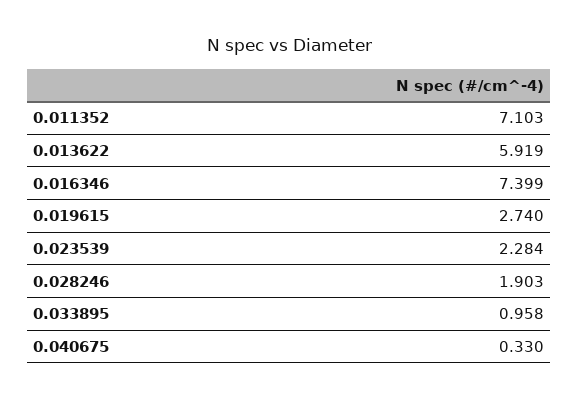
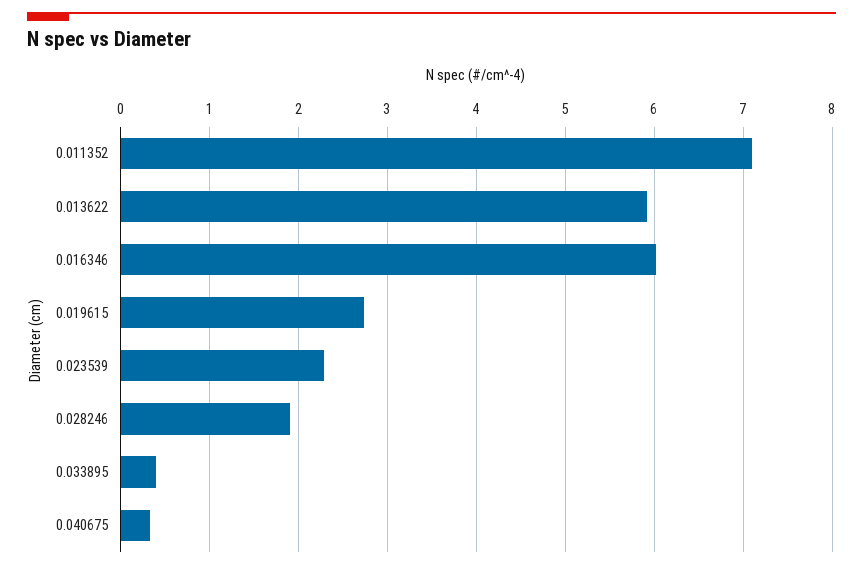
0.016346: 7.399 -> 6
0.033895: 0.958 -> 0.4

